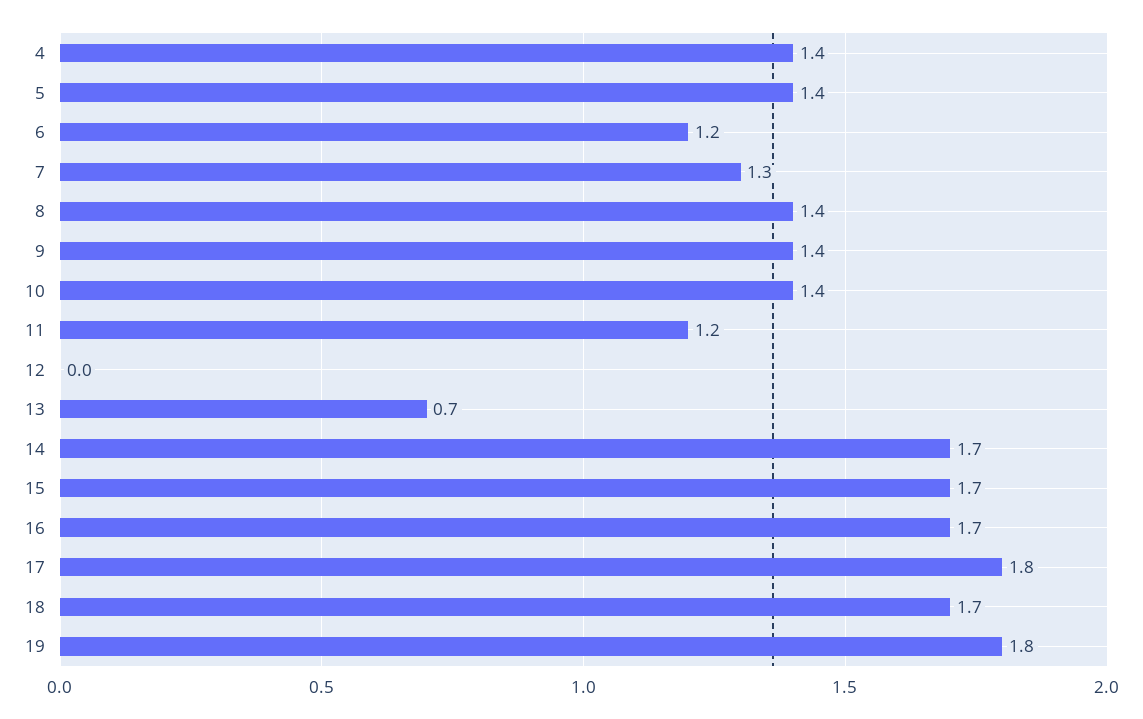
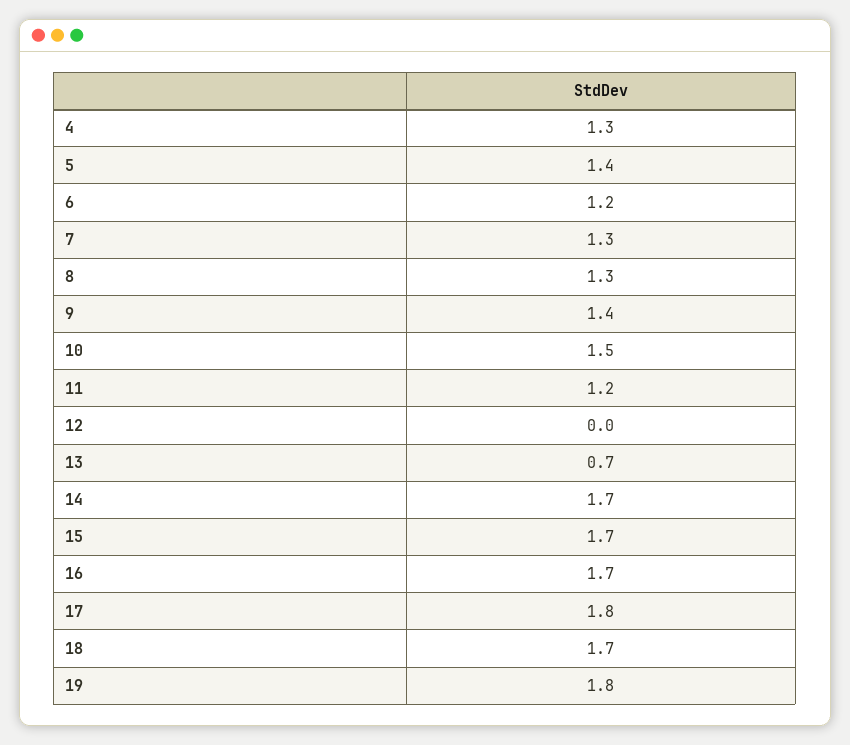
4: 1.4 -> 1.3
8: 1.4 -> 1.3
10: 1.4 -> 1.5

